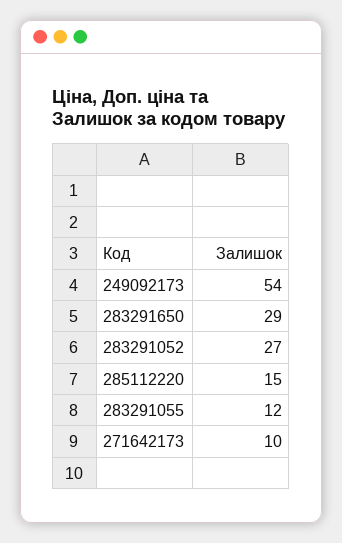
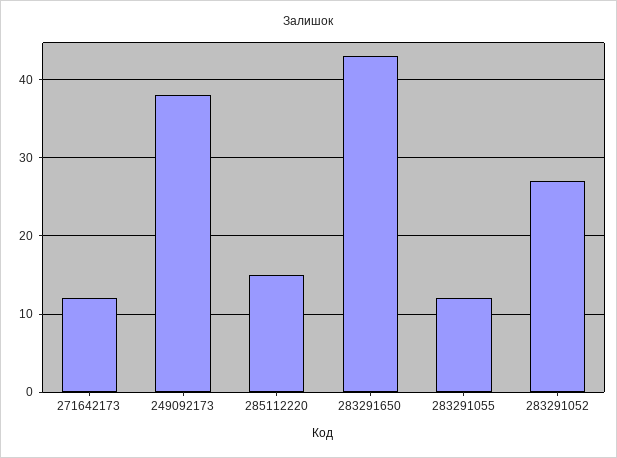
249092173: 54 -> 38
283291650: 29 -> 43
271642173: 10 -> 12

